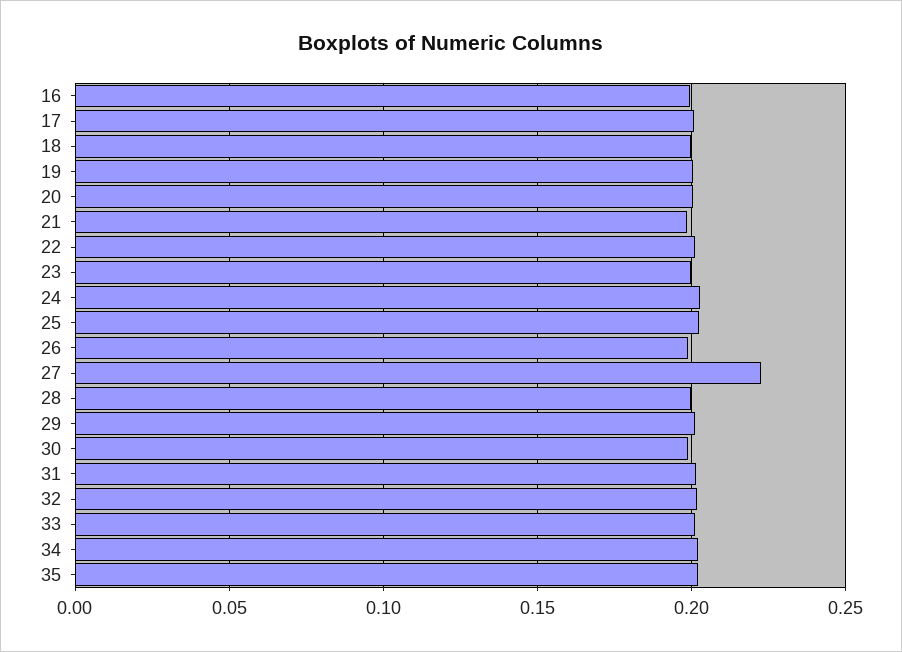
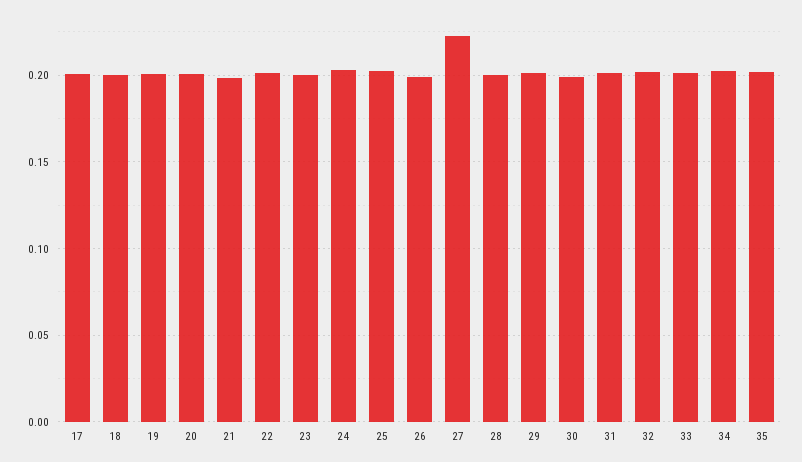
16: 0.2 -> none

